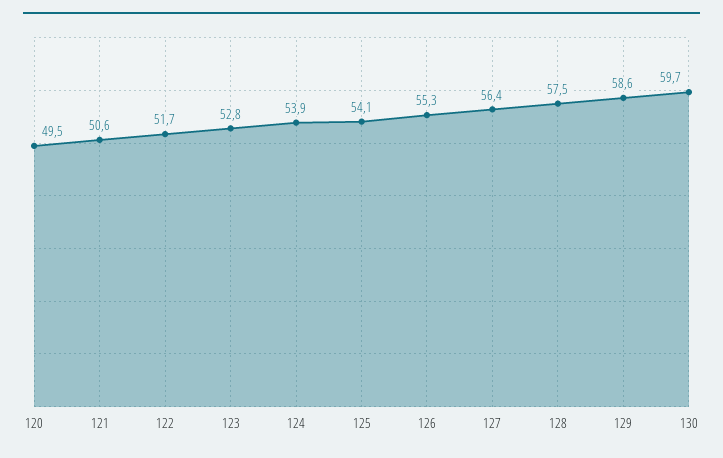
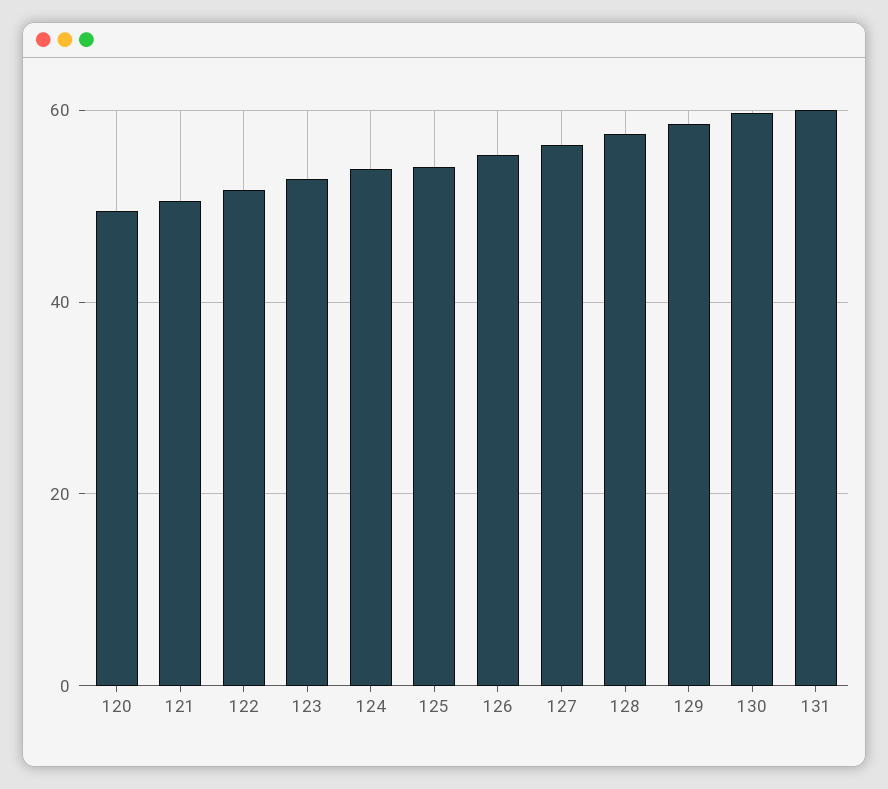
131: none -> 60

